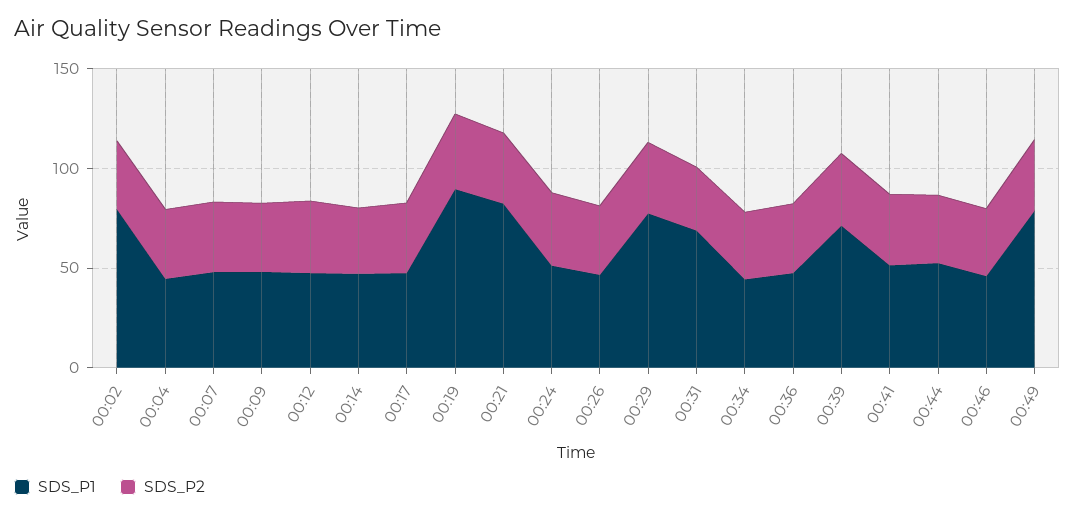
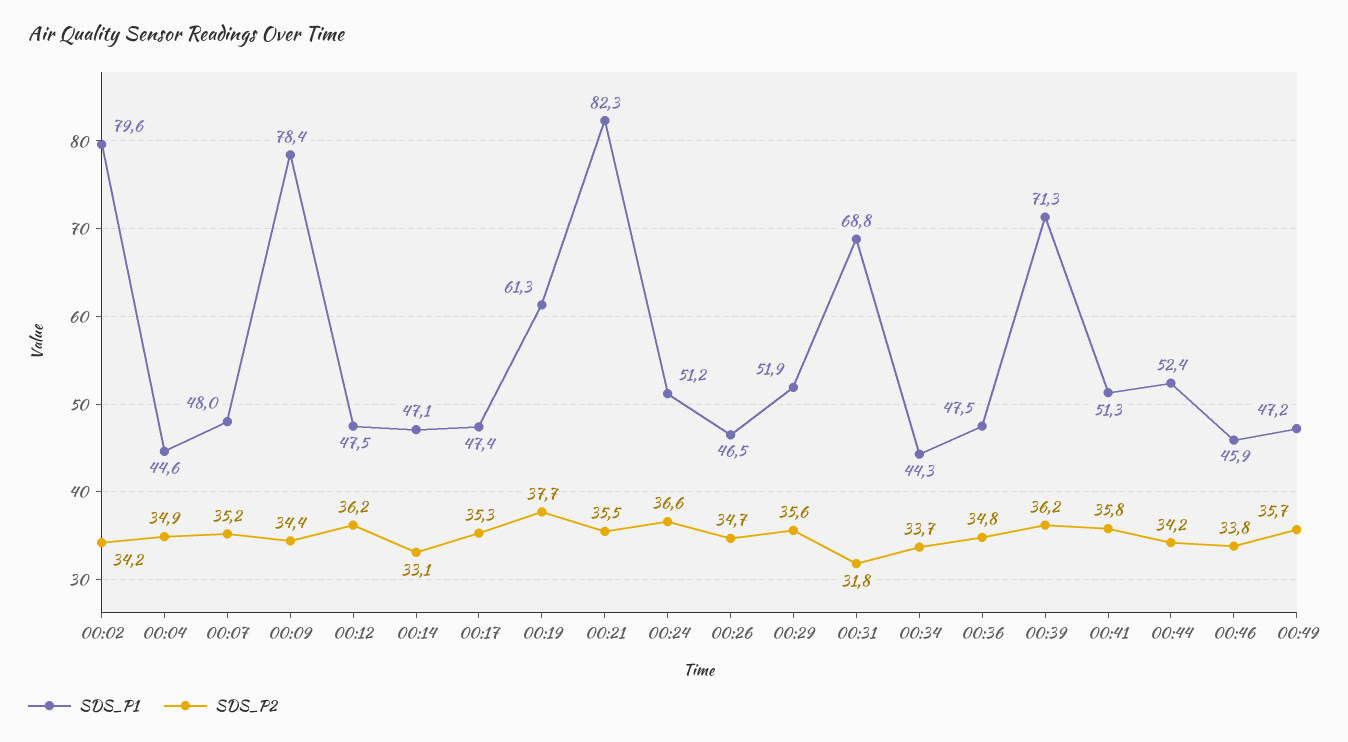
SDS_P1, 00:09: 50 -> 78.4
SDS_P1, 00:19: 90 -> 61.3
SDS_P1, 00:29: 80 -> 51.9
SDS_P1, 00:49: 80 -> 47.2

